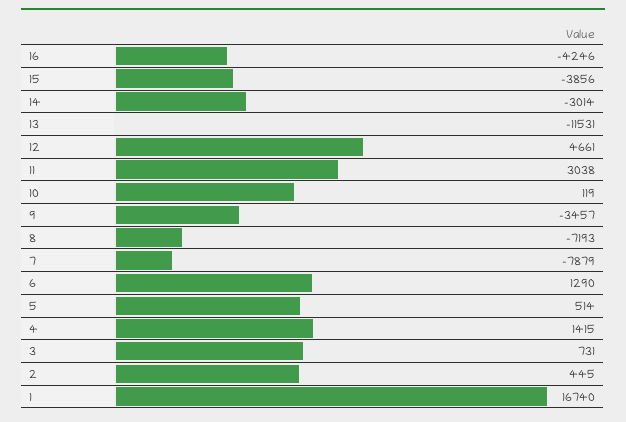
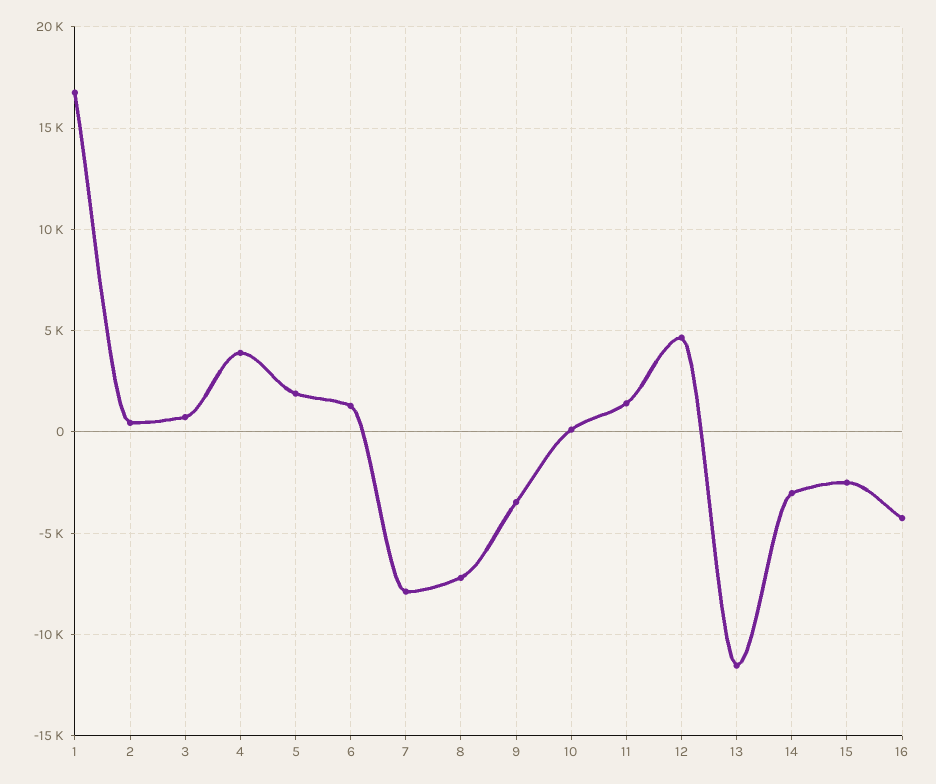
15: -3856 -> -2500
11: 3038 -> 1500
5: 514 -> 2000
4: 1415 -> 4000

